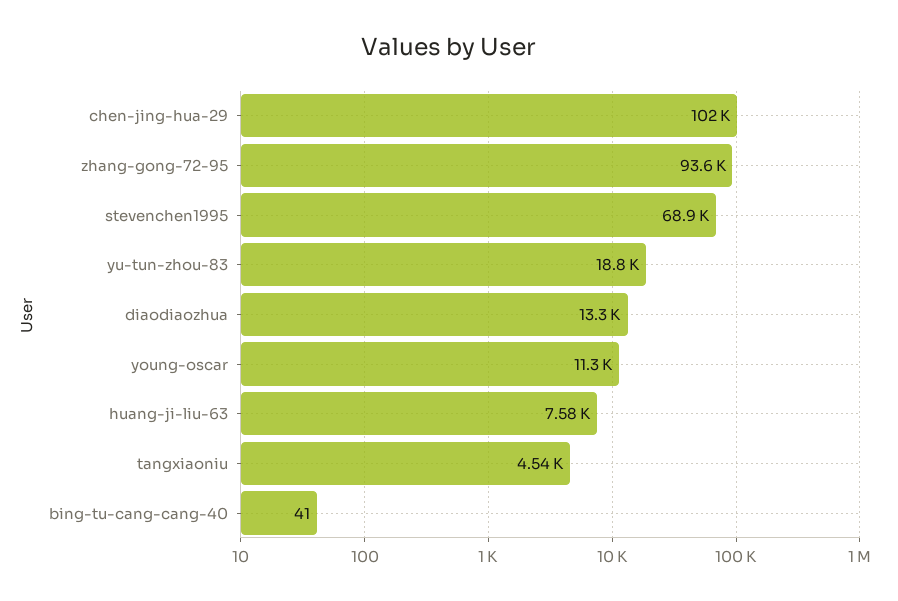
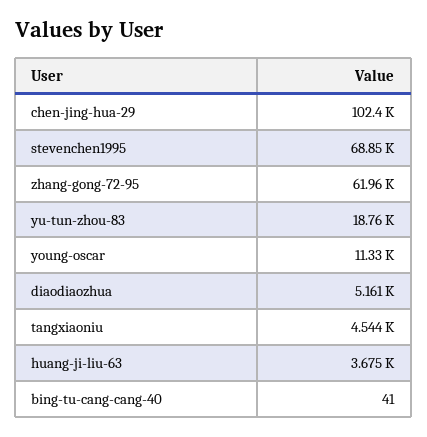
zhang-gong-72-95: 93600 -> 61960
diaodiaozhua: 13300 -> 5161
huang-ji-liu-63: 7580 -> 3675

